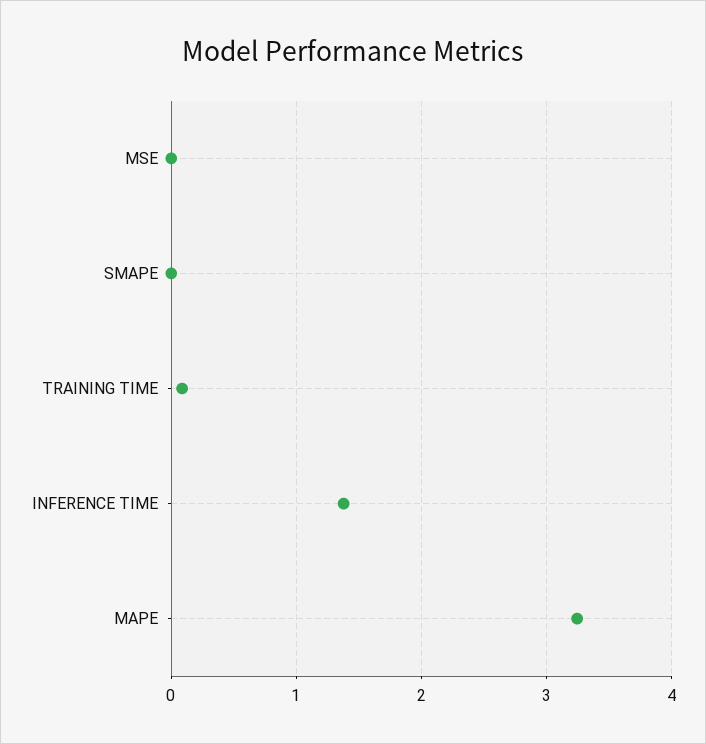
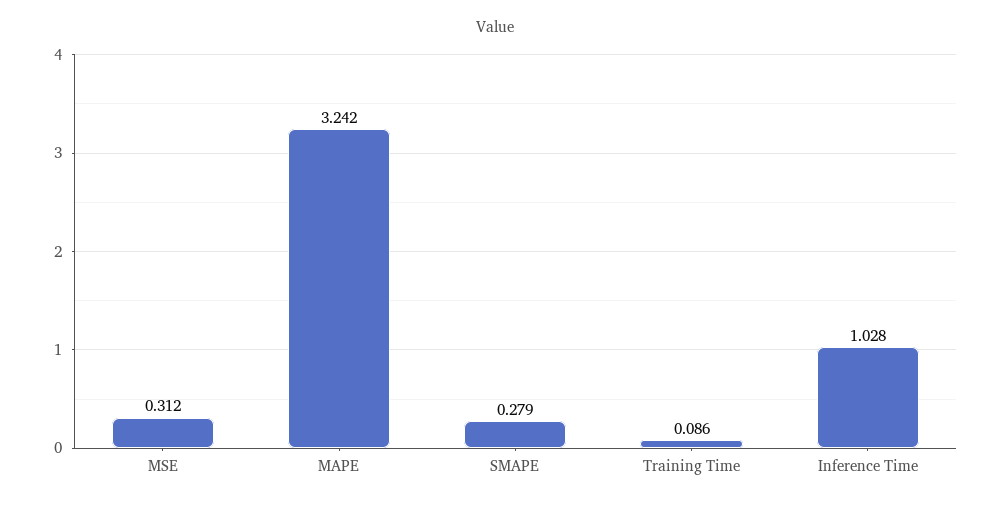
MSE: 0 -> 0.312
SMAPE: 0 -> 0.279
INFERENCE TIME: 1.4 -> 1.028

